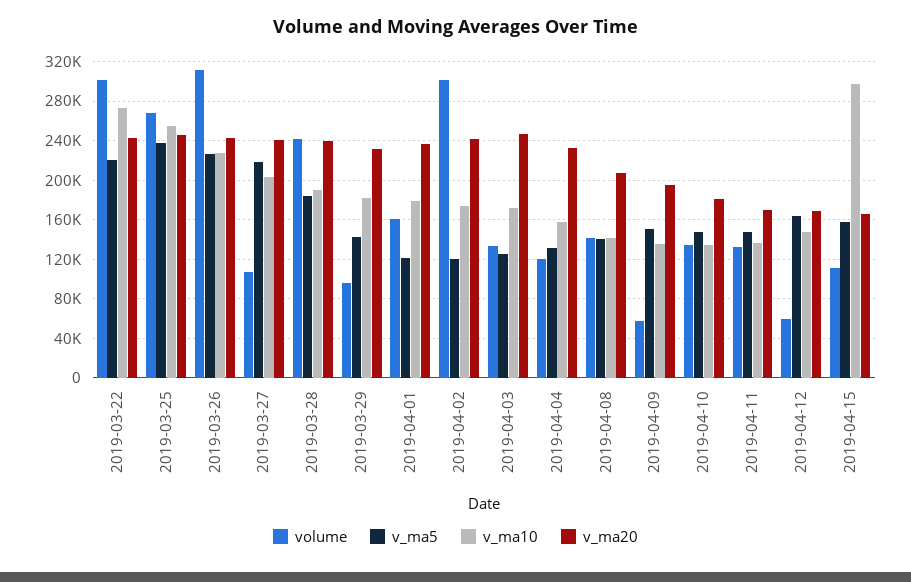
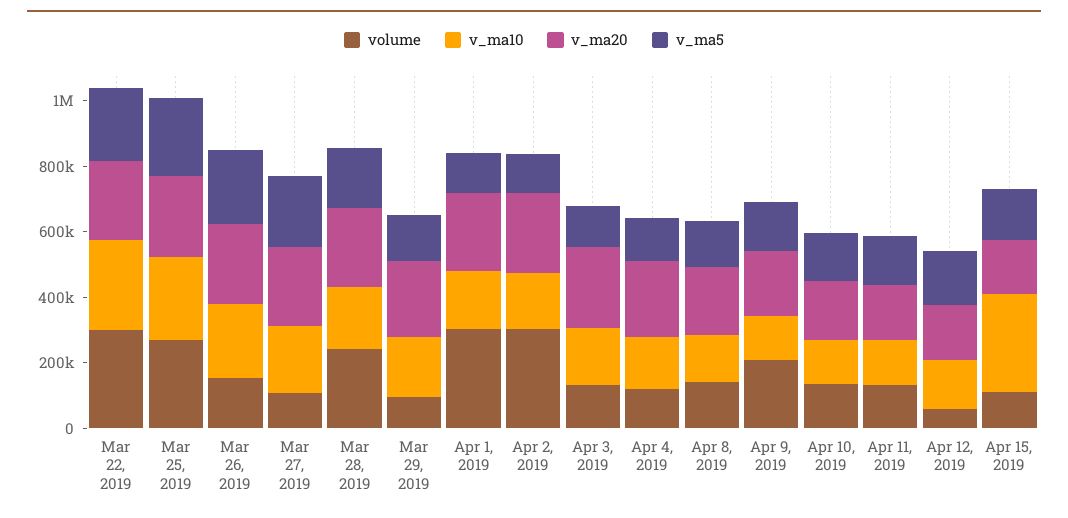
volume, 2019-03-26: 310000 -> 150000
volume, 2019-04-01: 160000 -> 300000
volume, 2019-04-09: 60000 -> 200000

